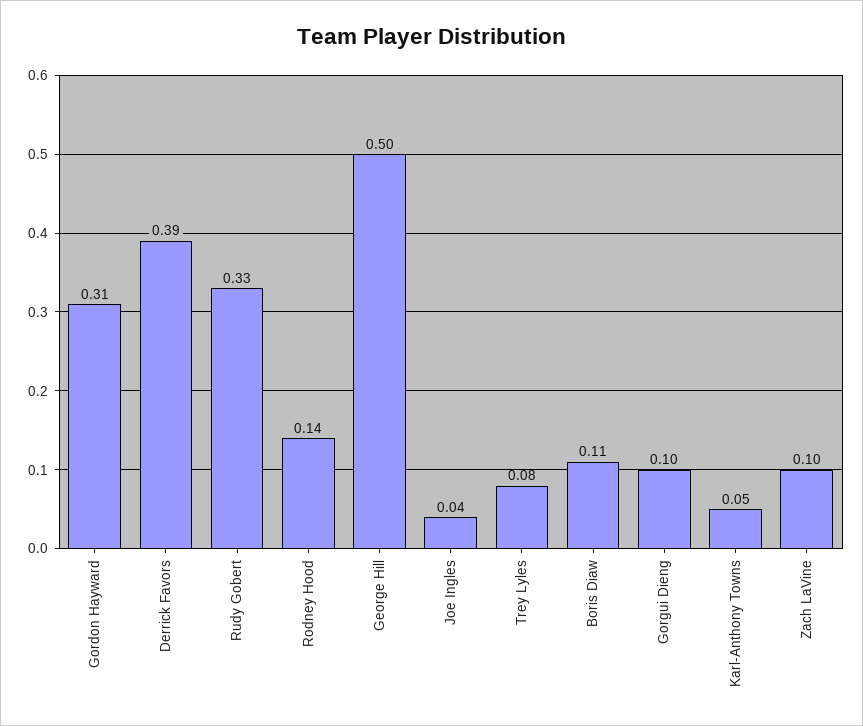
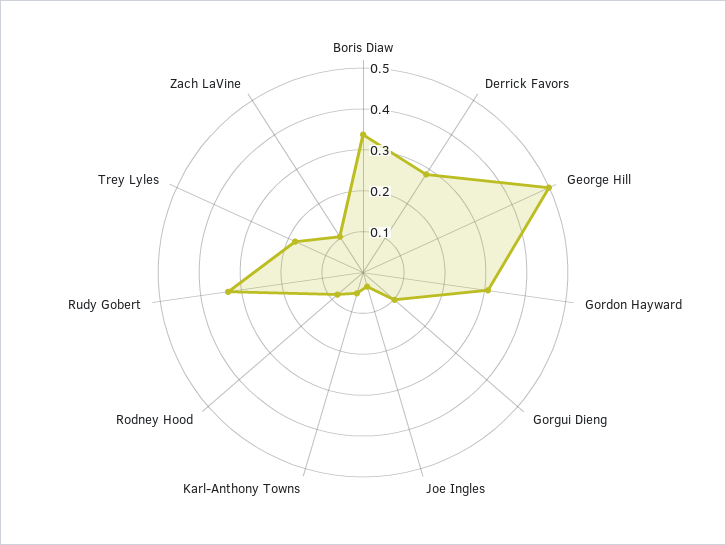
Derrick Favors: 0.39 -> 0.28
Rodney Hood: 0.14 -> 0.08
Trey Lyles: 0.08 -> 0.18
Boris Diaw: 0.11 -> 0.34

